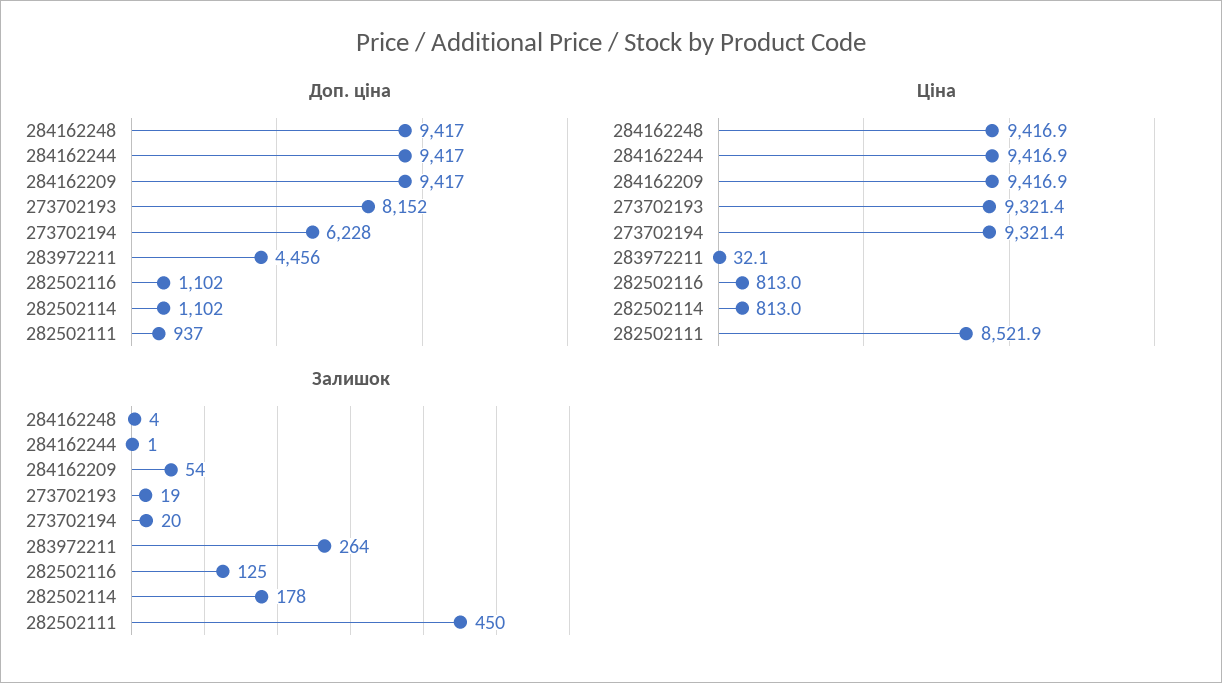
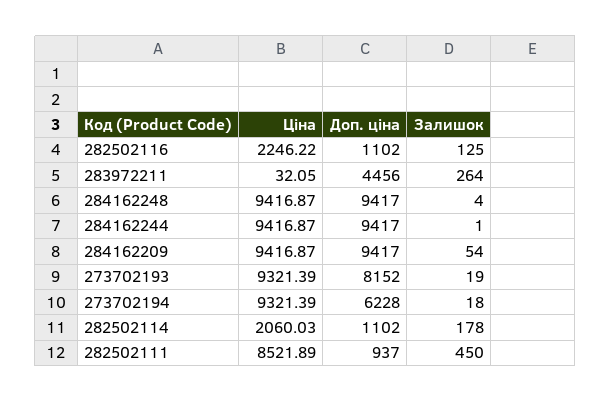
Ціна, 282502116: 813 -> 2246.22
Ціна, 282502114: 813 -> 2060.03
Залишок, 273702194: 20 -> 18

